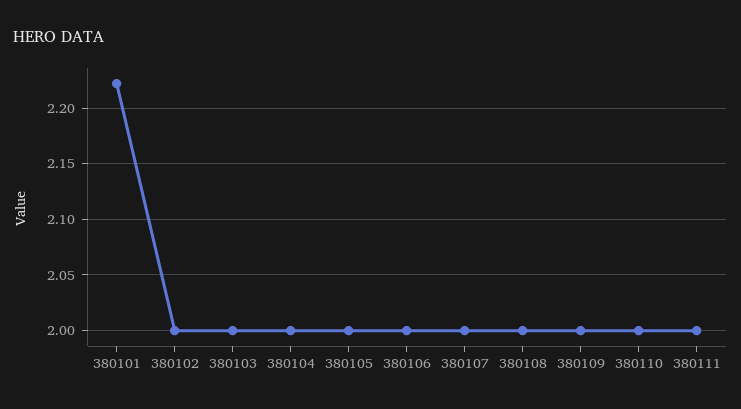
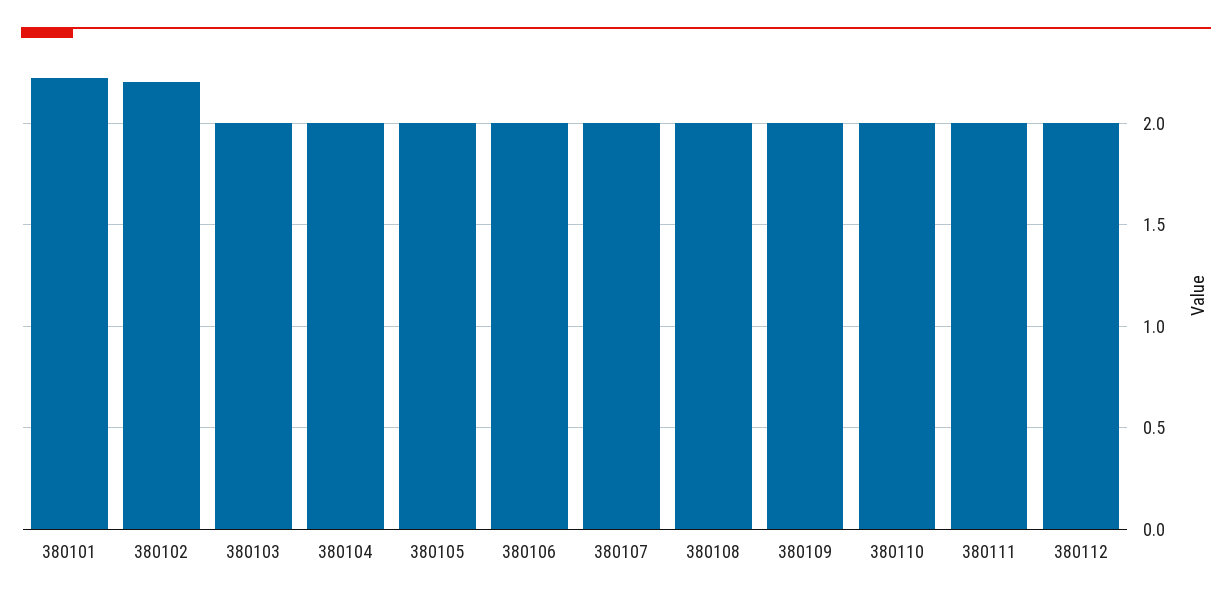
380102: 2 -> 2.2
380112: none -> 2

